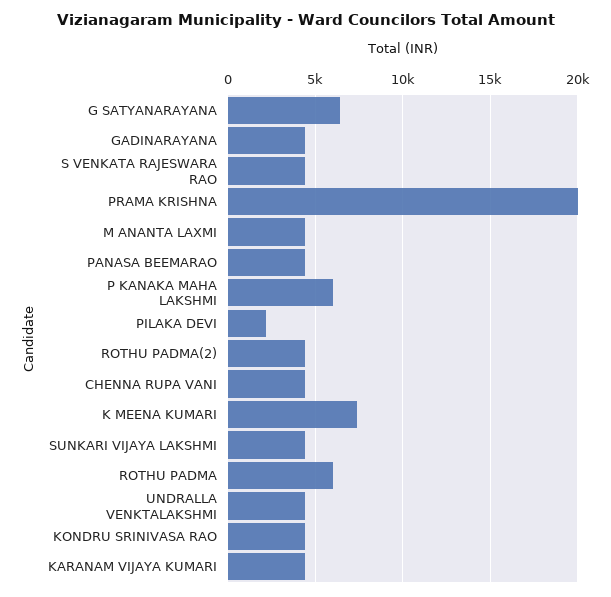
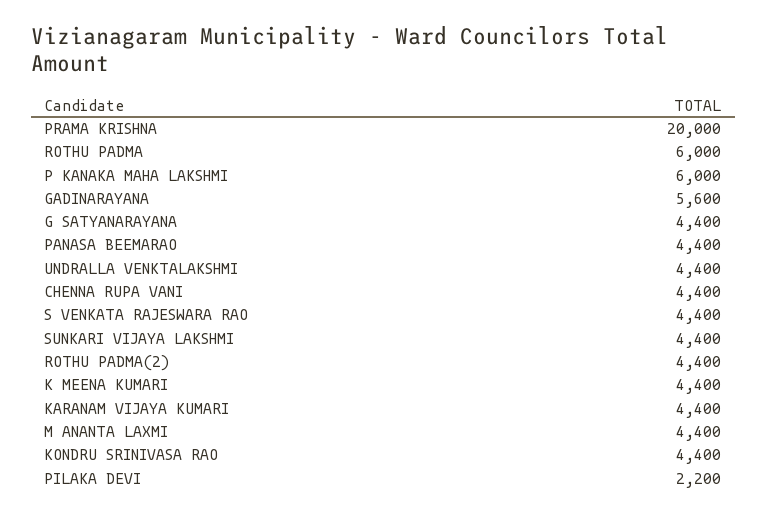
G SATYANARAYANA: 6500 -> 4400
GADINARAYANA: 4500 -> 5600
K MEENA KUMARI: 7500 -> 4400

